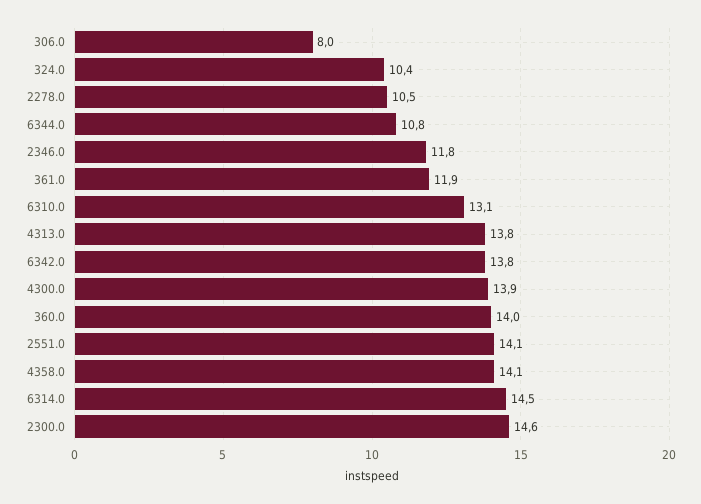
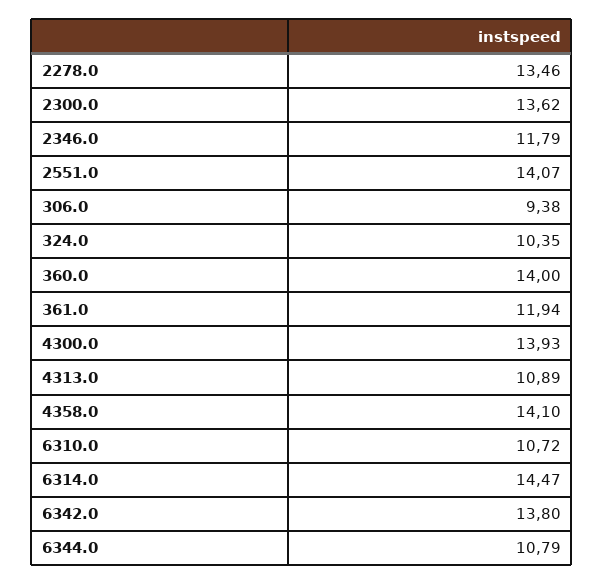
306.0: 8 -> 9.38
2278.0: 10.5 -> 13.46
6310.0: 13.1 -> 10.72
4313.0: 13.8 -> 10.89
2300.0: 14.6 -> 13.62

